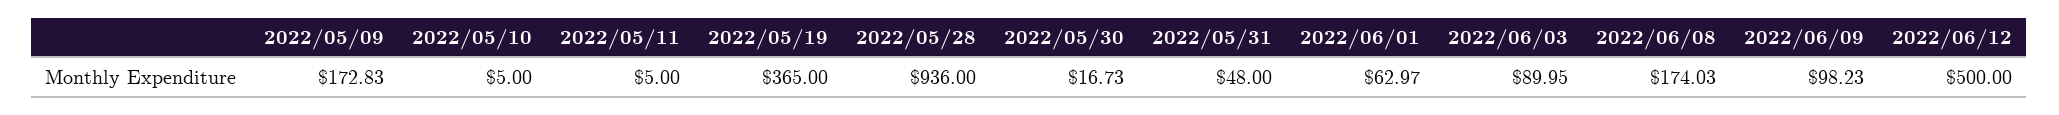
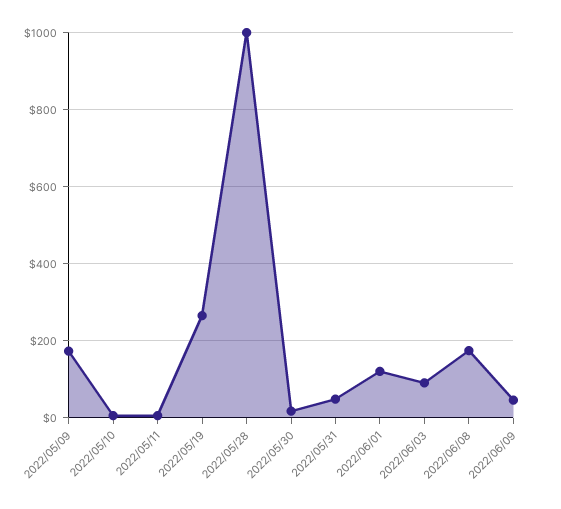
2022/05/19: 365 -> 260
2022/05/28: 936 -> 1000
2022/06/01: 62.97 -> 120
2022/06/09: 98.23 -> 40
2022/06/12: 500 -> none

